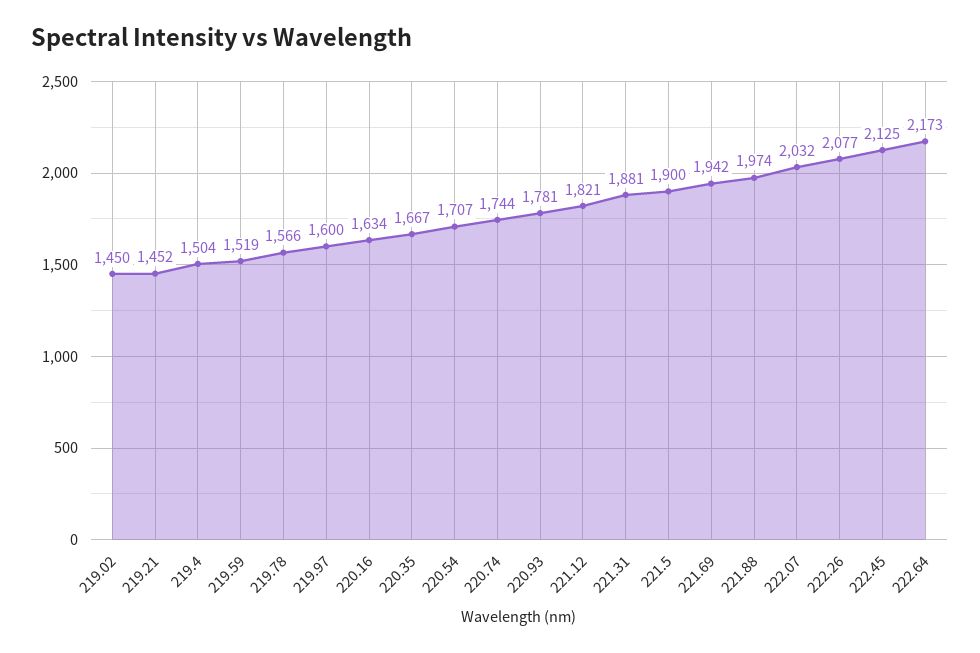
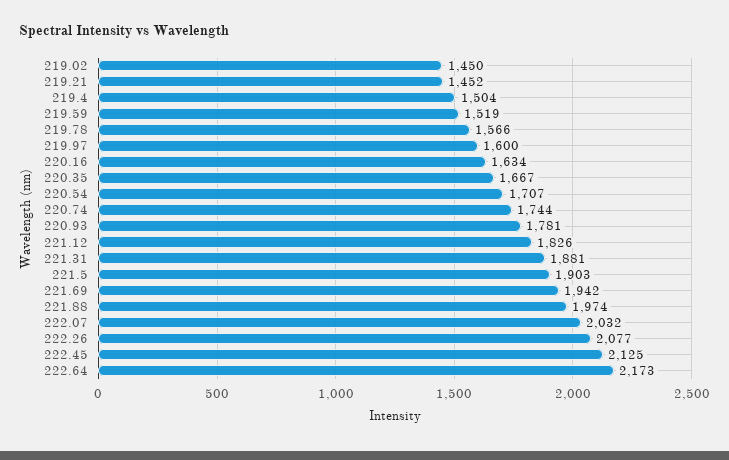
221.12: 1821 -> 1826
221.5: 1900 -> 1903

